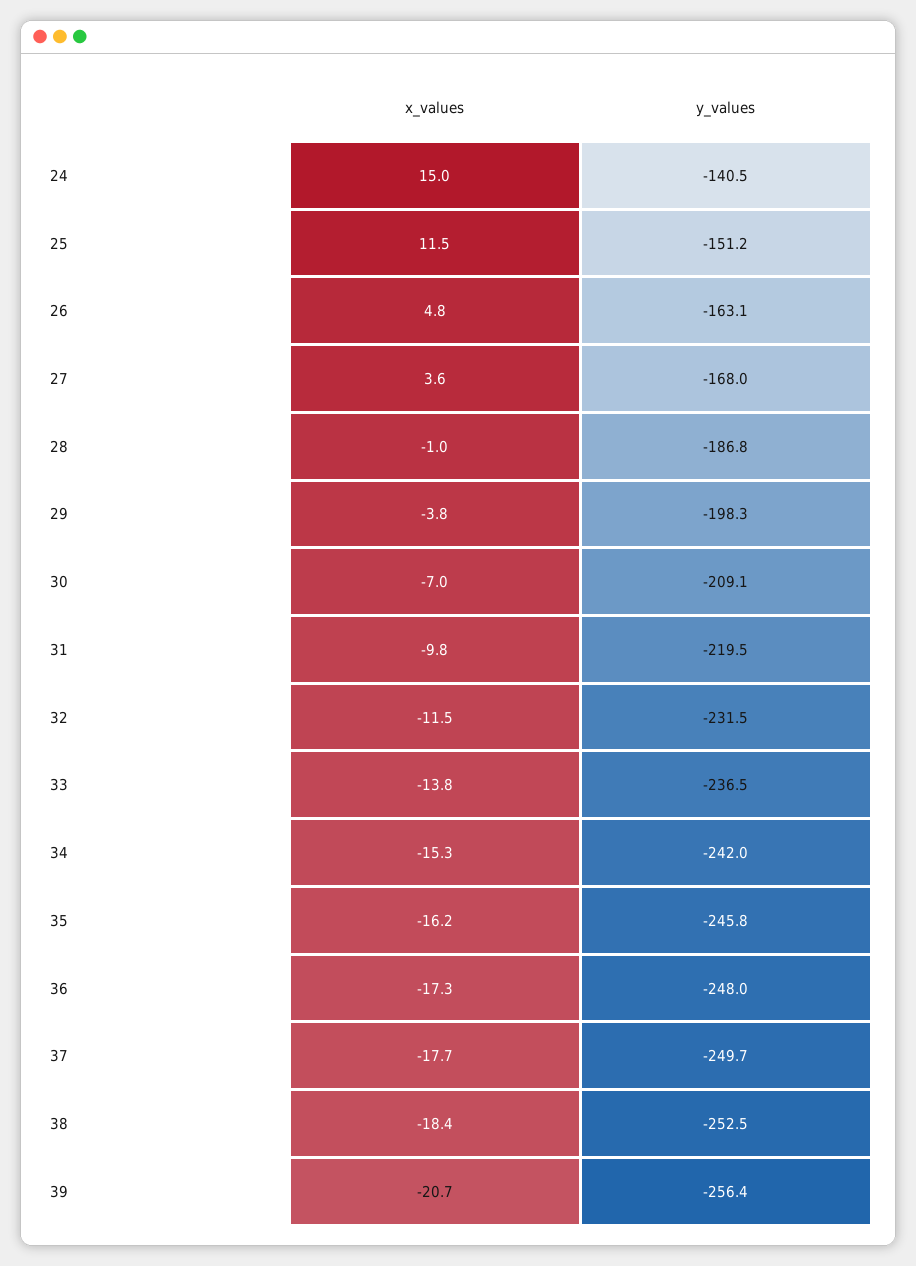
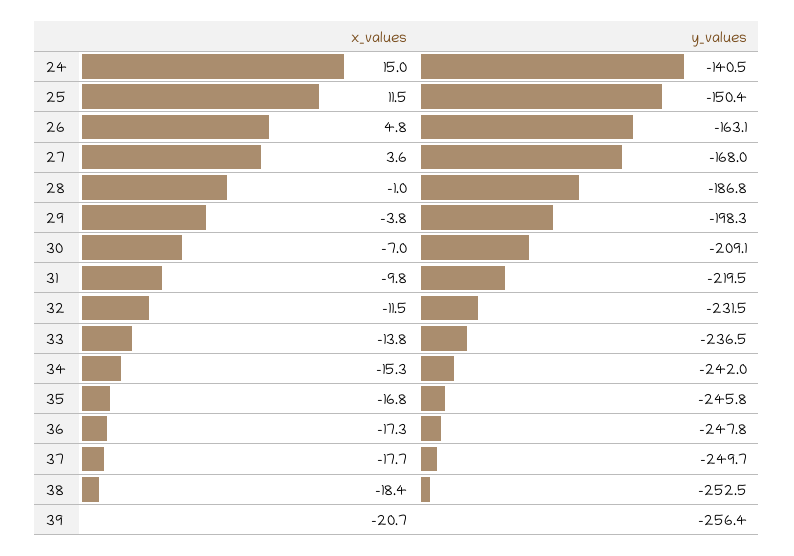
y_values, 25: -151.2 -> -150.4
x_values, 35: -16.2 -> -16.8
y_values, 36: -248 -> -247.8

